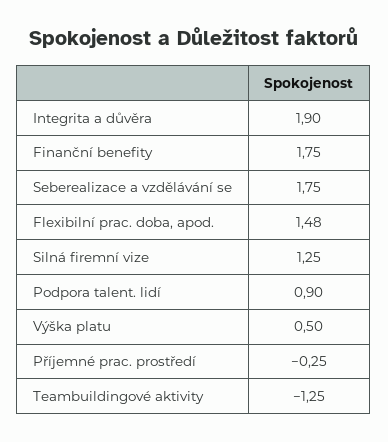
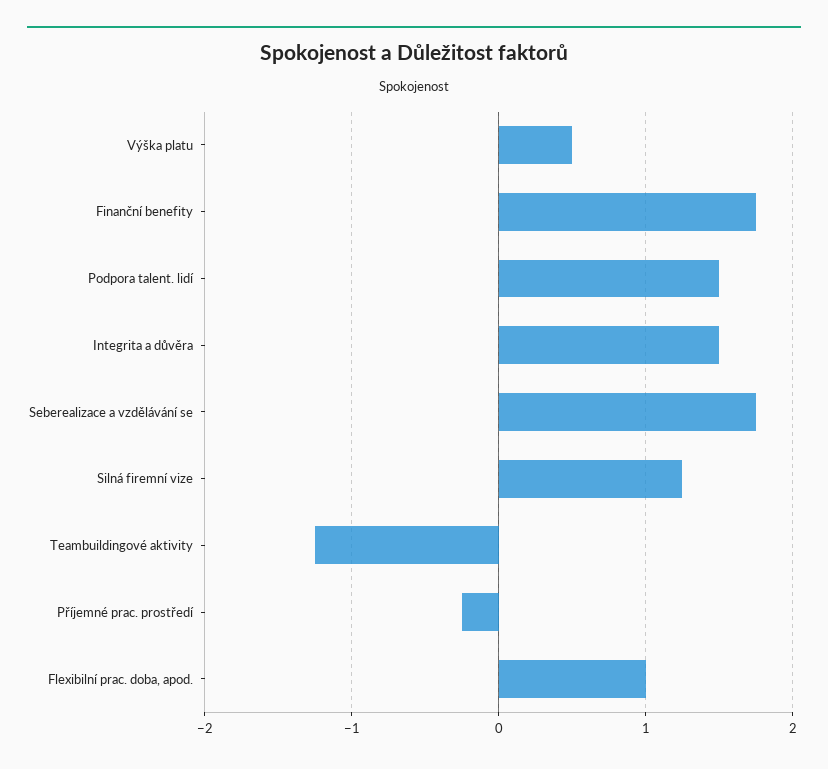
Integrita a důvěra: 1.9 -> 1.5
Flexibilní prac. doba, apod.: 1.48 -> 1
Podpora talent. lidí: 0.9 -> 1.5

